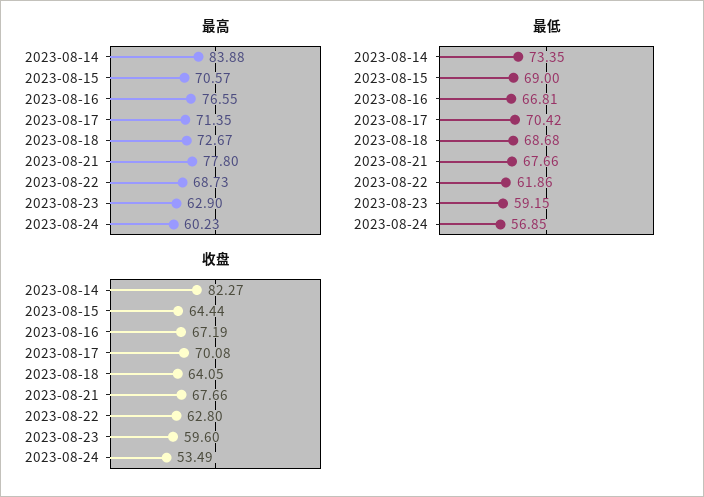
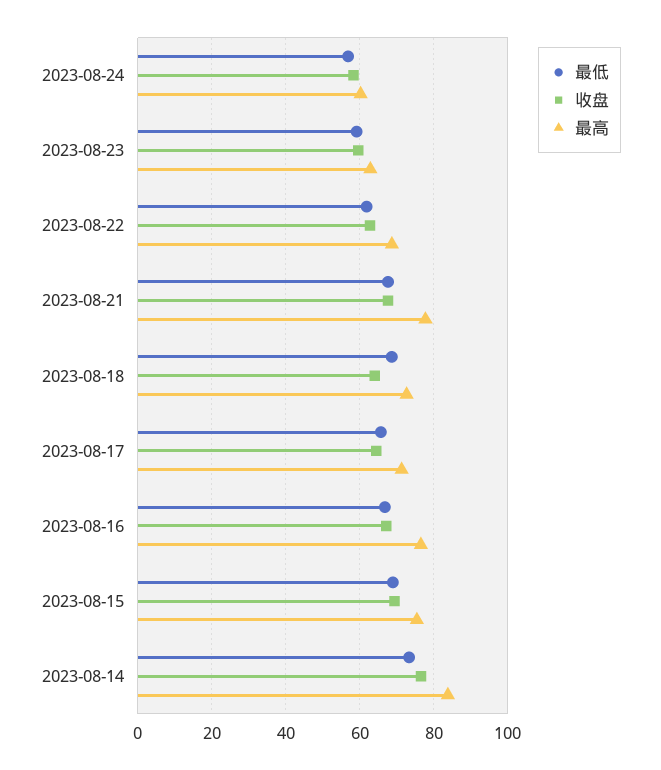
最高, 2023-08-15: 70.57 -> 76
最低, 2023-08-17: 70.42 -> 66
收盘, 2023-08-14: 82.27 -> 76
收盘, 2023-08-15: 64.44 -> 70
收盘, 2023-08-17: 70.08 -> 64
收盘, 2023-08-24: 53.49 -> 58

